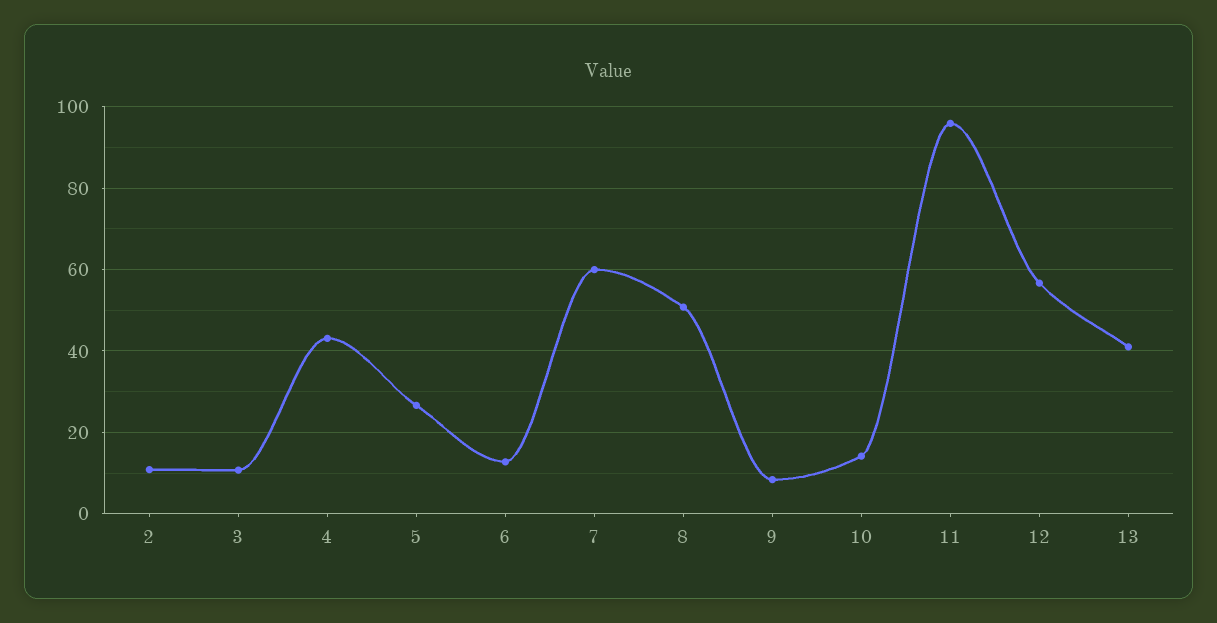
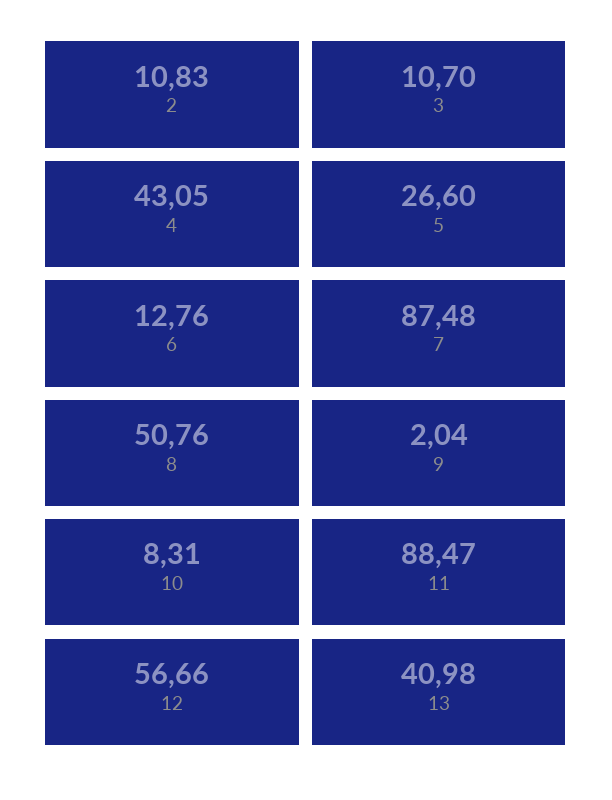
7: 60 -> 87.48
9: 8 -> 2.04
10: 14 -> 8.31
11: 96 -> 88.47

